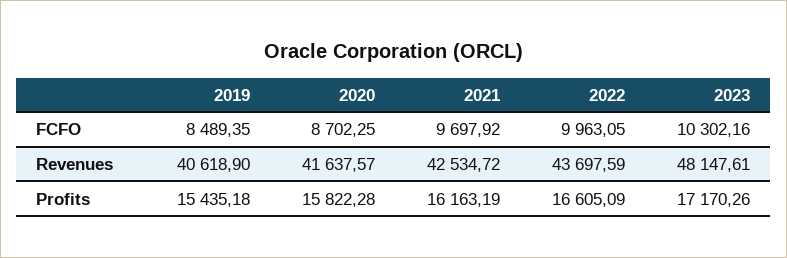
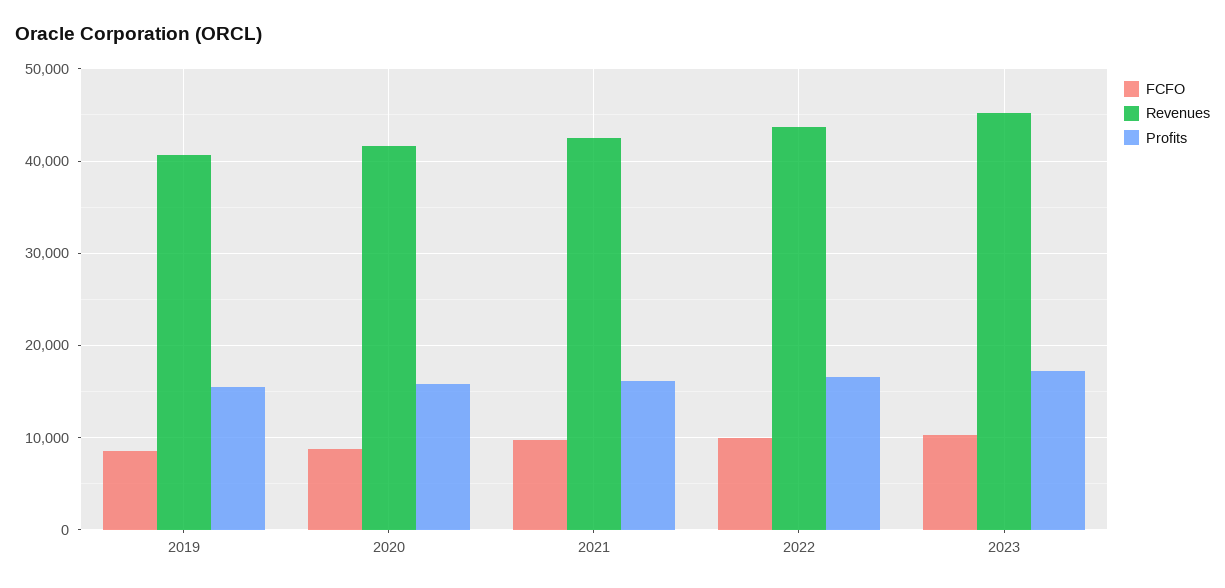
Revenues, 2023: 48147.61 -> 45000

